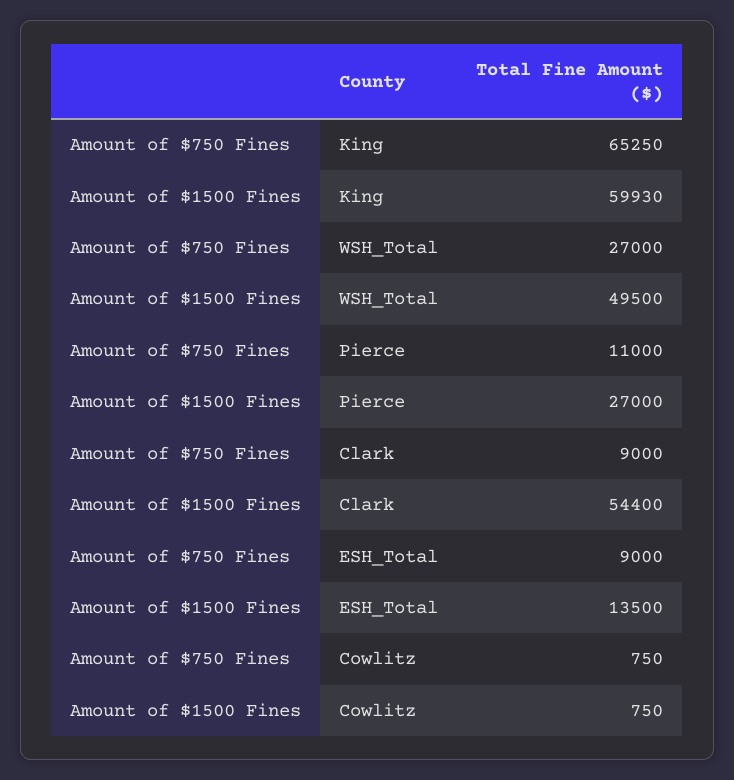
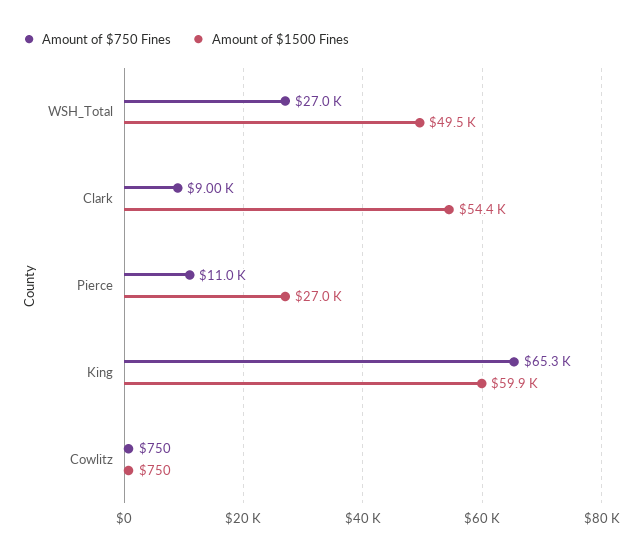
Amount of $750 Fines, ESH_Total: 9000 -> none
Amount of $1500 Fines, ESH_Total: 13500 -> none

